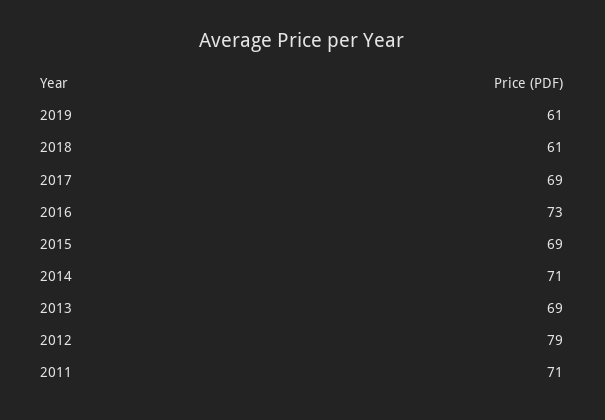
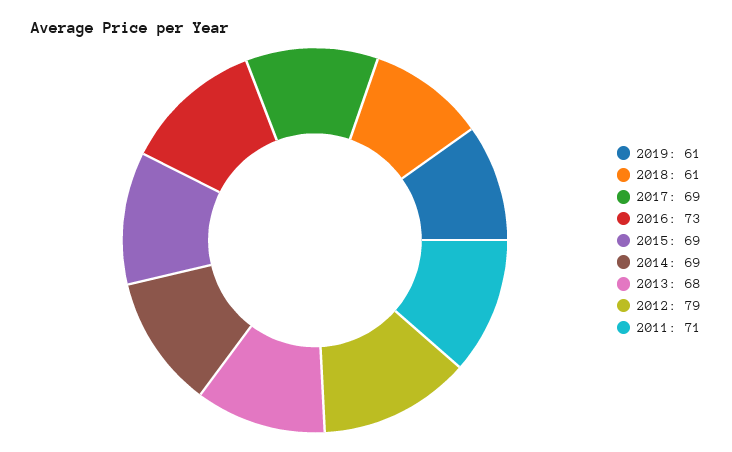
2014: 71 -> 69
2013: 69 -> 68

